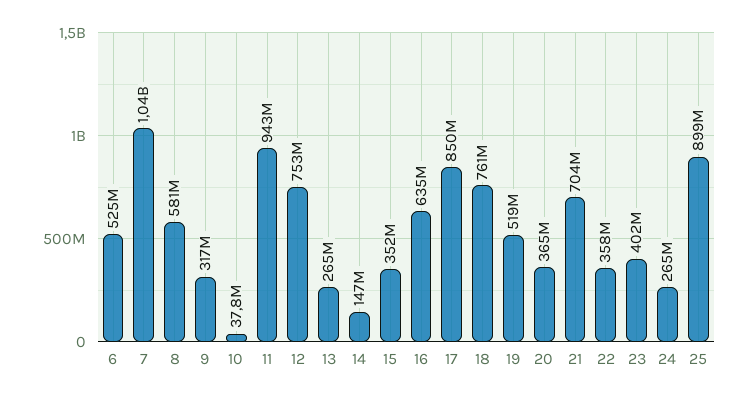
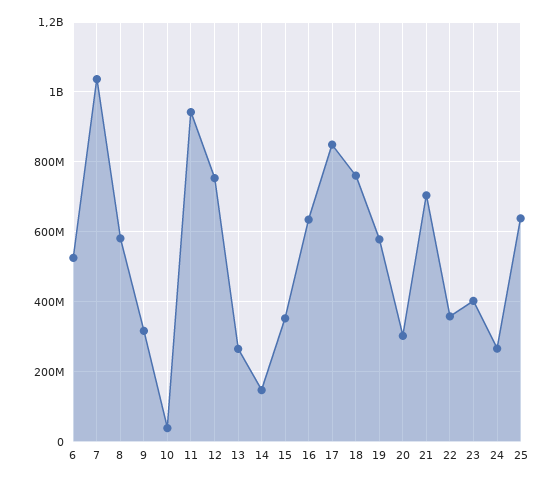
19: 519000000 -> 580000000
20: 365000000 -> 300000000
25: 899000000 -> 640000000

